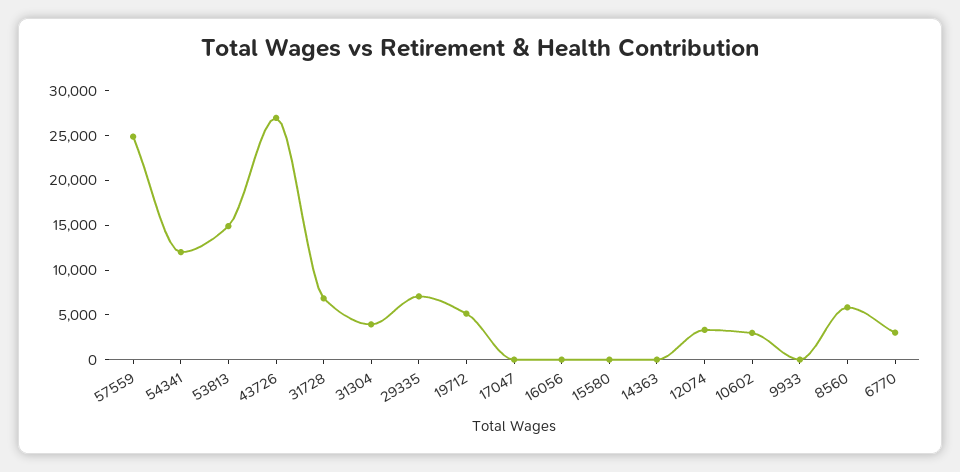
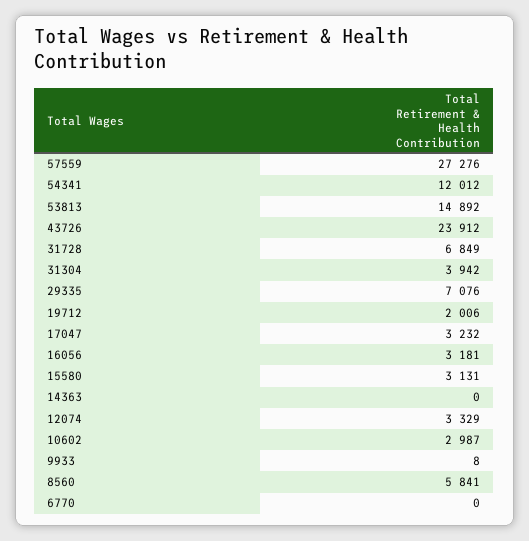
57559: 25000 -> 27276
43726: 27000 -> 23912
19712: 5000 -> 2006
17047: 0 -> 3232
16056: 0 -> 3181
15580: 0 -> 3131
6770: 3000 -> 0

